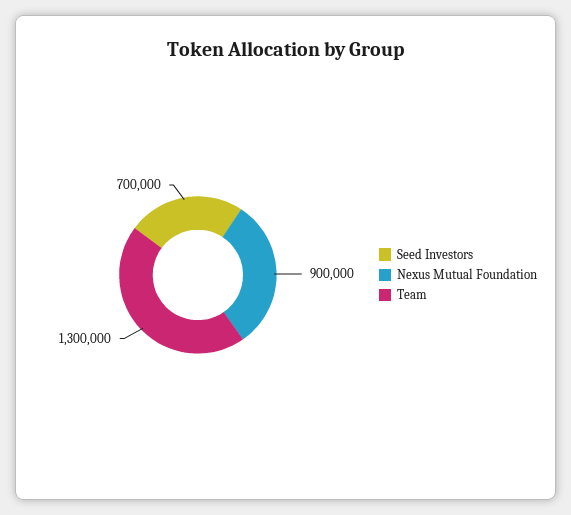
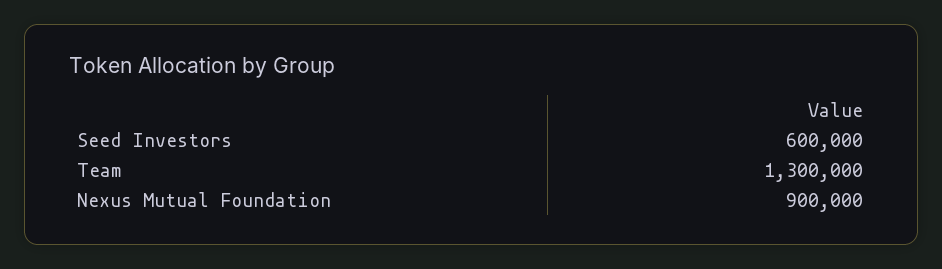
Seed Investors: 700000 -> 600000

